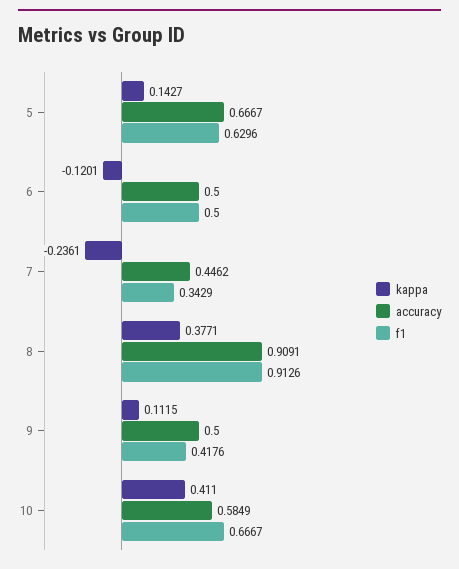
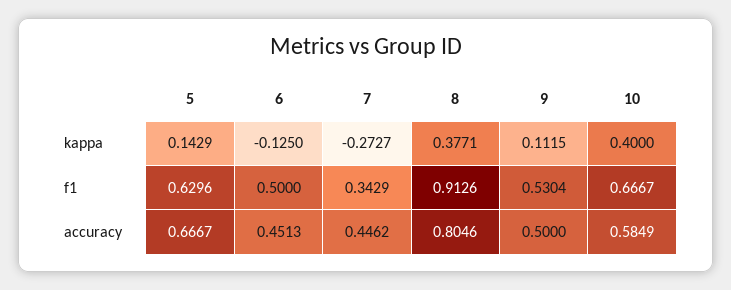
kappa, 5: 0.1427 -> 0.1429
kappa, 6: -0.1201 -> -0.125
accuracy, 6: 0.5 -> 0.4513
kappa, 7: -0.2361 -> -0.2727
accuracy, 8: 0.9091 -> 0.8046
f1, 9: 0.4176 -> 0.5304
kappa, 10: 0.411 -> 0.4

